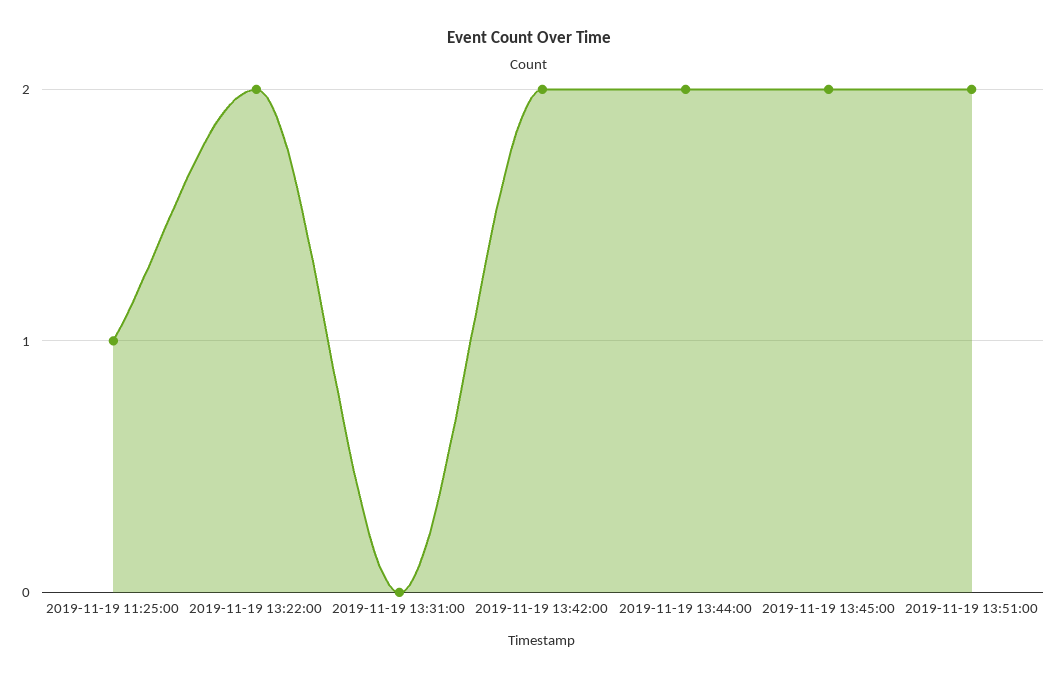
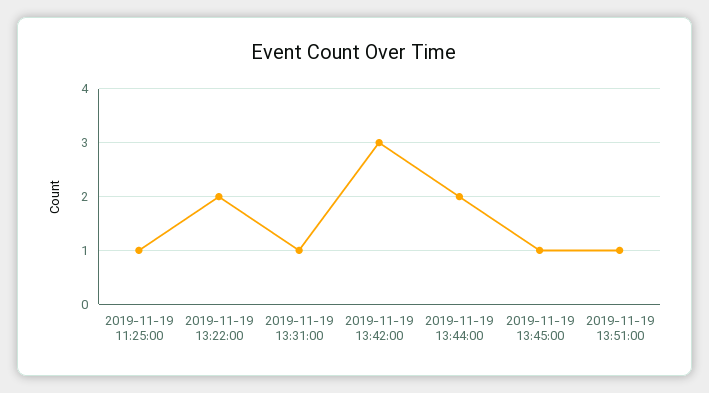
2019-11-19 13:31:00: 0 -> 1
2019-11-19 13:42:00: 2 -> 3
2019-11-19 13:45:00: 2 -> 1
2019-11-19 13:51:00: 2 -> 1

